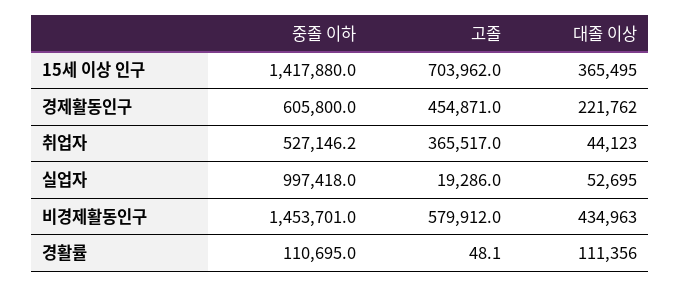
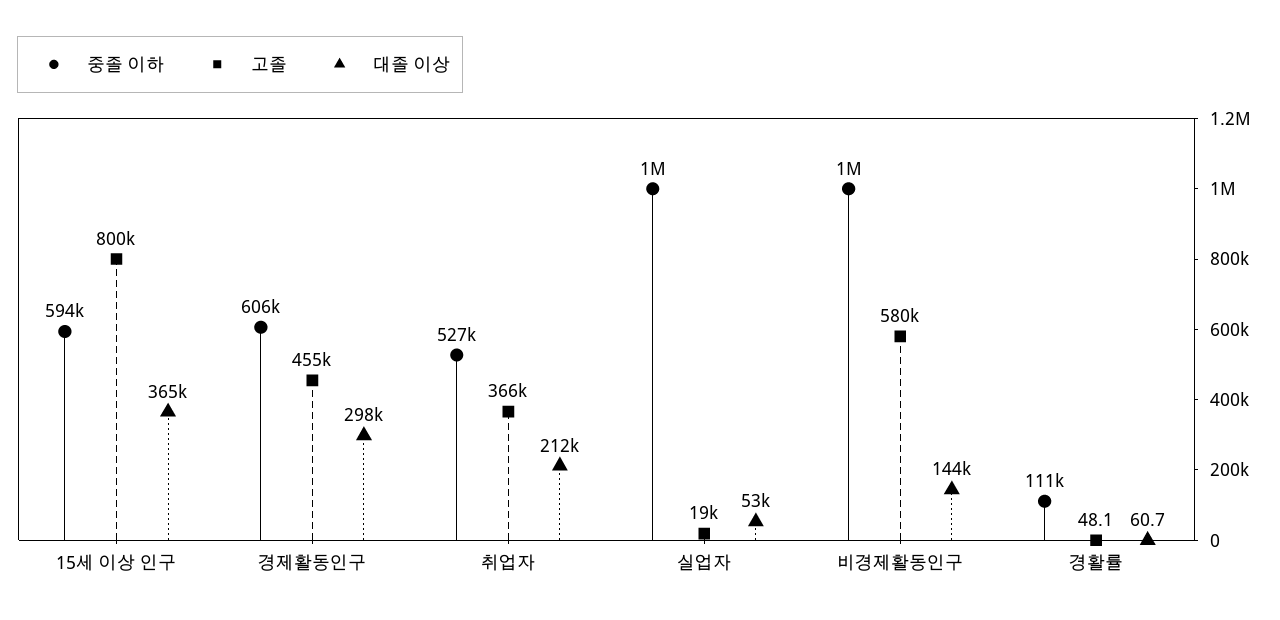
중졸 이하, 15세 이상 인구: 1417880 -> 594000
고졸, 15세 이상 인구: 703962 -> 800000
대졸 이상, 경제활동인구: 221762 -> 298000
대졸 이상, 취업자: 44123 -> 212000
중졸 이하, 비경제활동인구: 1453701 -> 1000000
대졸 이상, 비경제활동인구: 434963 -> 144000
대졸 이상, 경활률: 111356 -> 60.7

